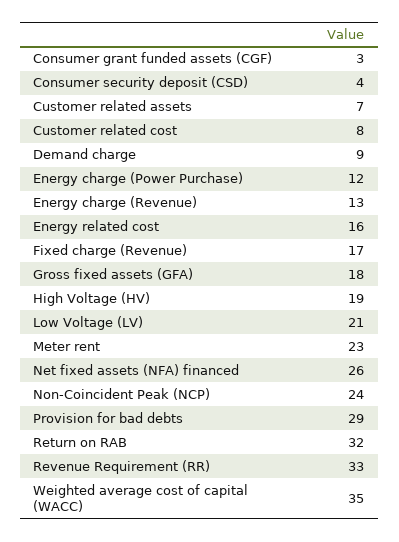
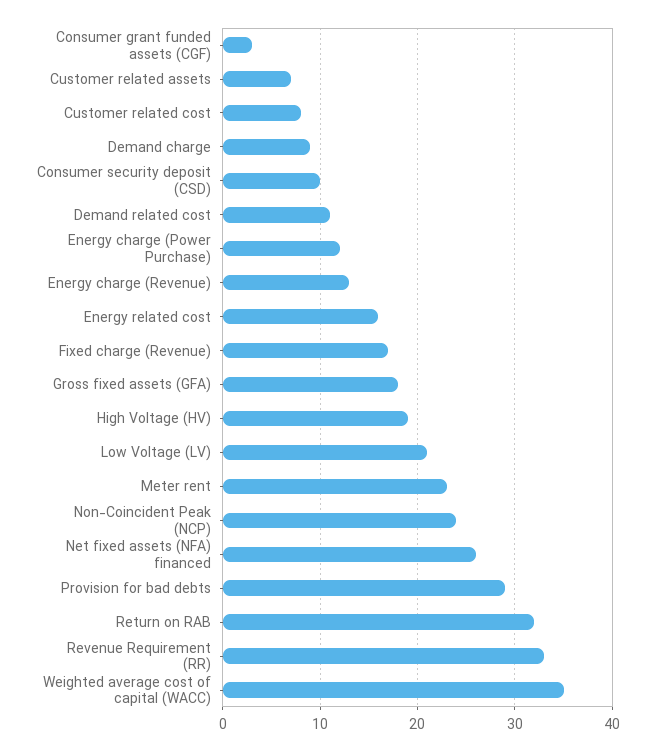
Consumer security deposit (CSD): 4 -> 10
Demand related cost: none -> 11

